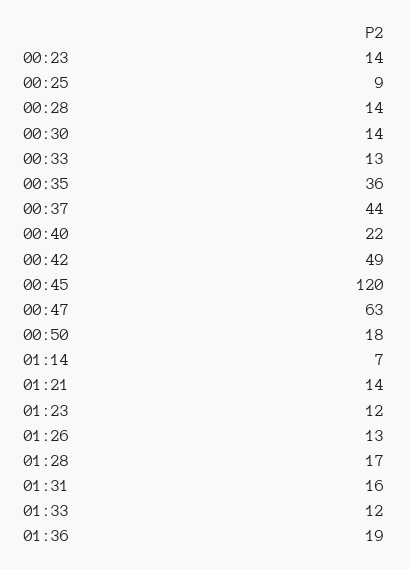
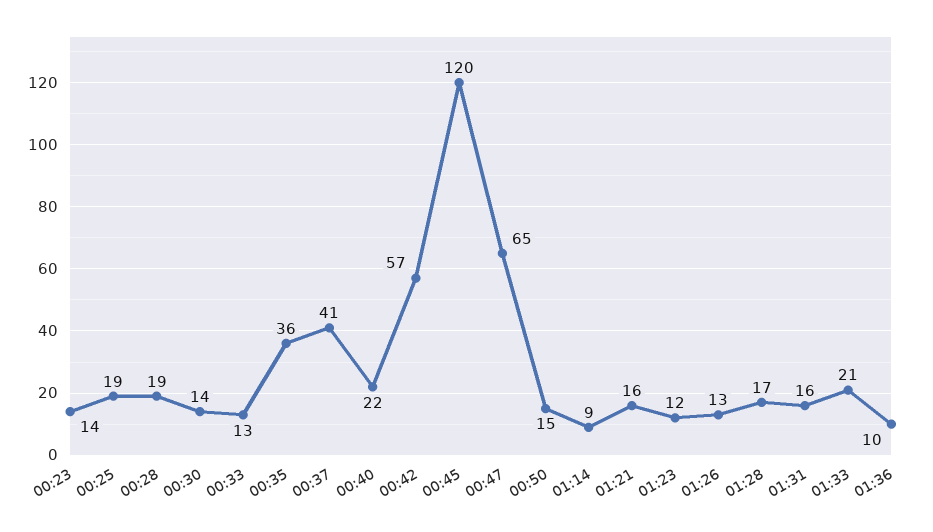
00:25: 9 -> 19
00:28: 14 -> 19
00:37: 44 -> 41
00:42: 49 -> 57
00:47: 63 -> 65
00:50: 18 -> 15
01:14: 7 -> 9
01:21: 14 -> 16
01:33: 12 -> 21
01:36: 19 -> 10

